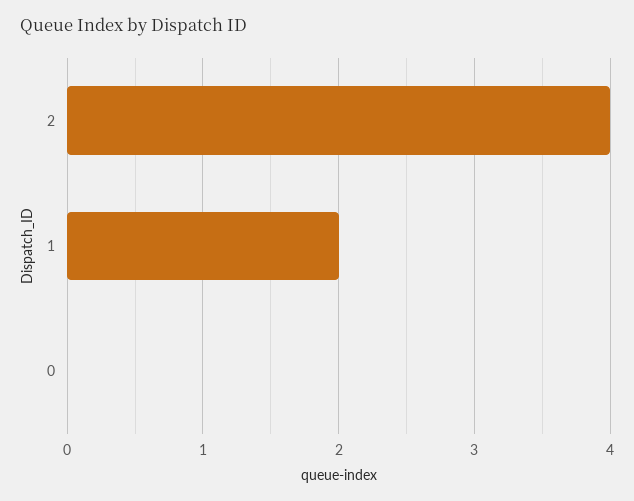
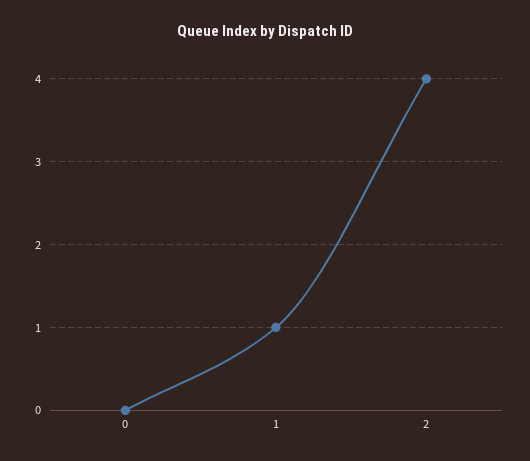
1: 2 -> 1

